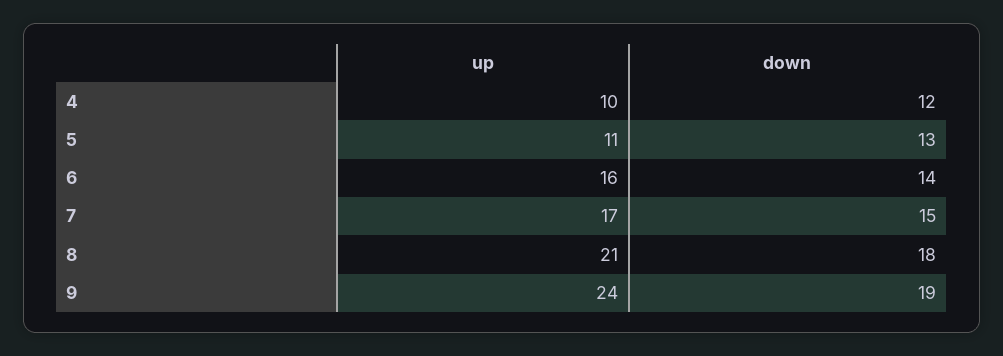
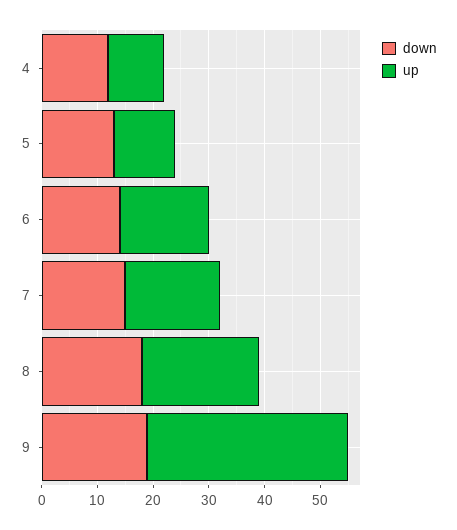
up, 9: 24 -> 35

